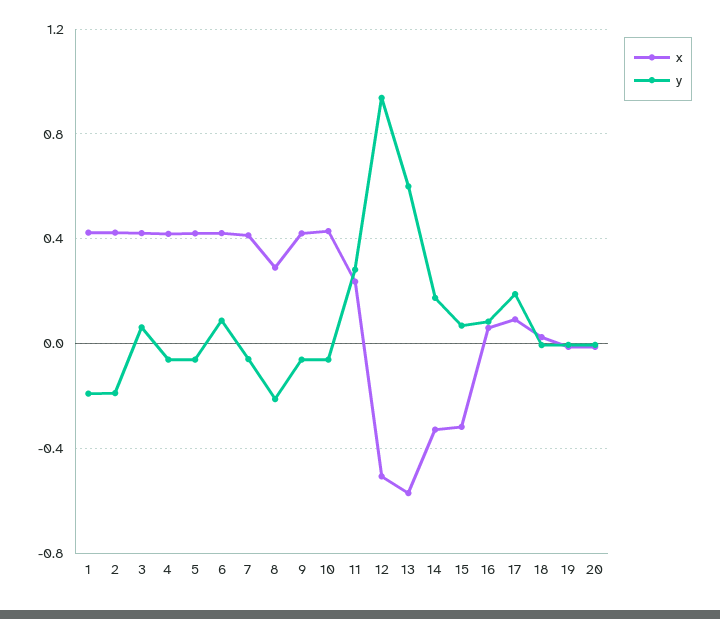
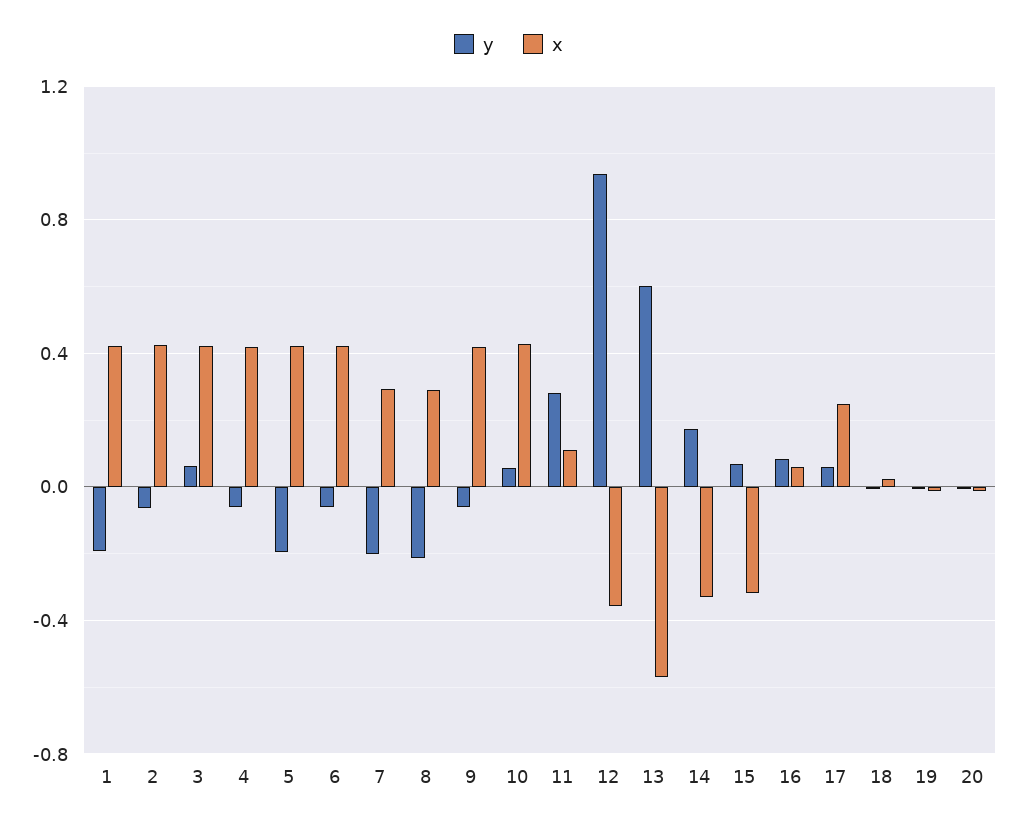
y, 2: -0.2 -> -0.05
y, 5: -0.05 -> -0.2
y, 6: 0.1 -> -0.05
x, 7: 0.4 -> 0.3
y, 7: -0.05 -> -0.2
y, 10: -0.05 -> 0.05
x, 11: 0.25 -> 0.1
x, 12: -0.5 -> -0.35
x, 17: 0.1 -> 0.25
y, 17: 0.2 -> 0.05

